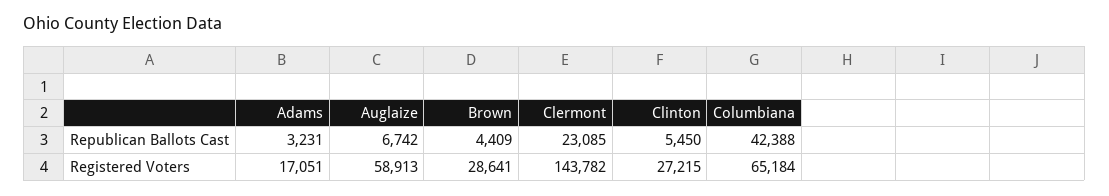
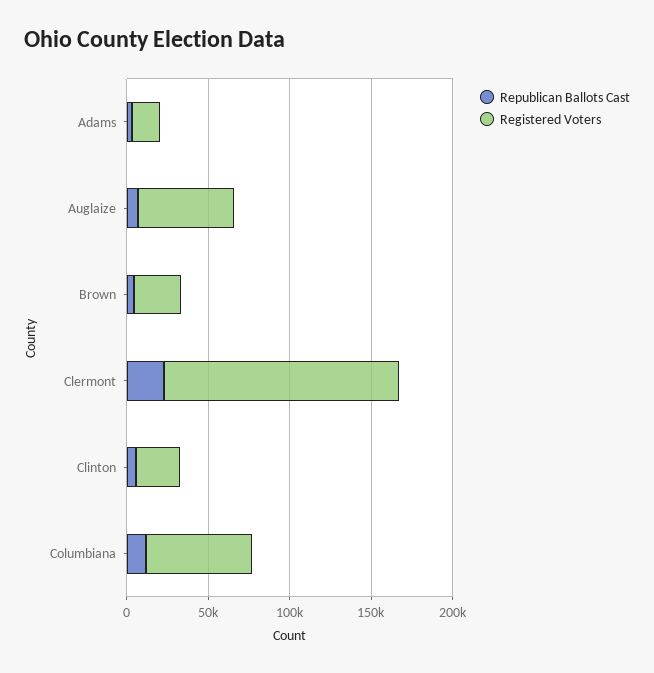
Republican Ballots Cast, Columbiana: 42388 -> 10000

